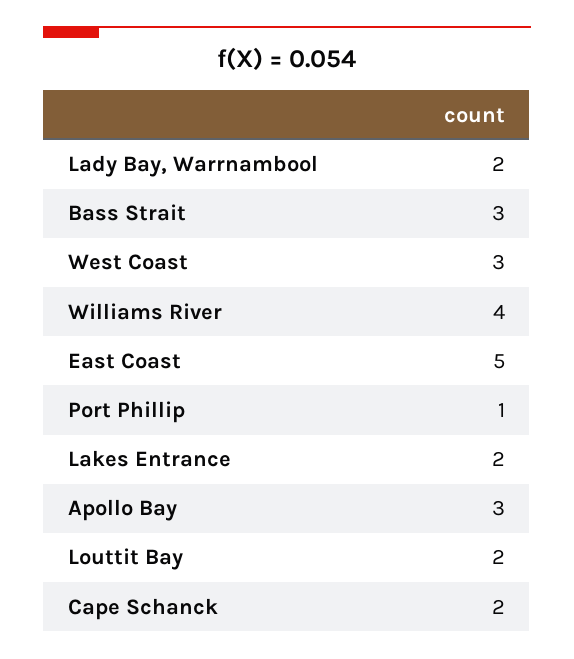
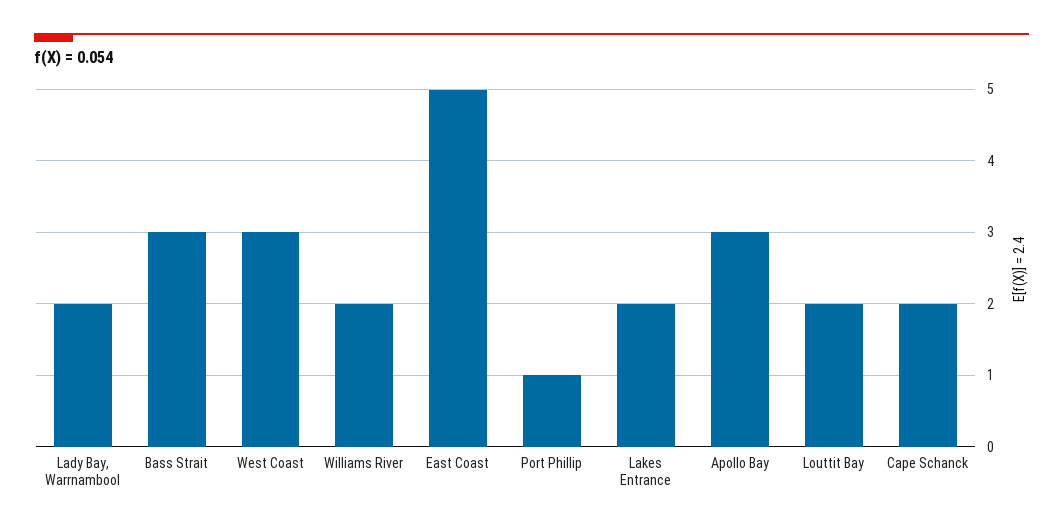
Williams River: 4 -> 2

